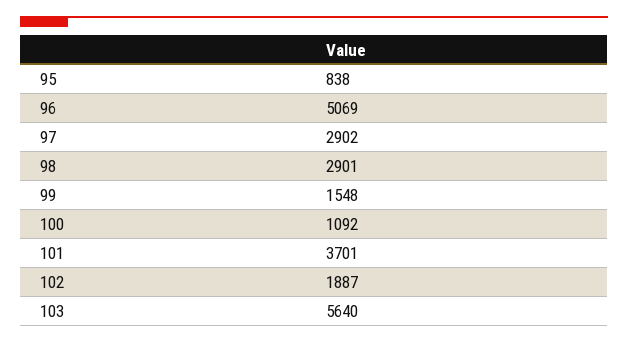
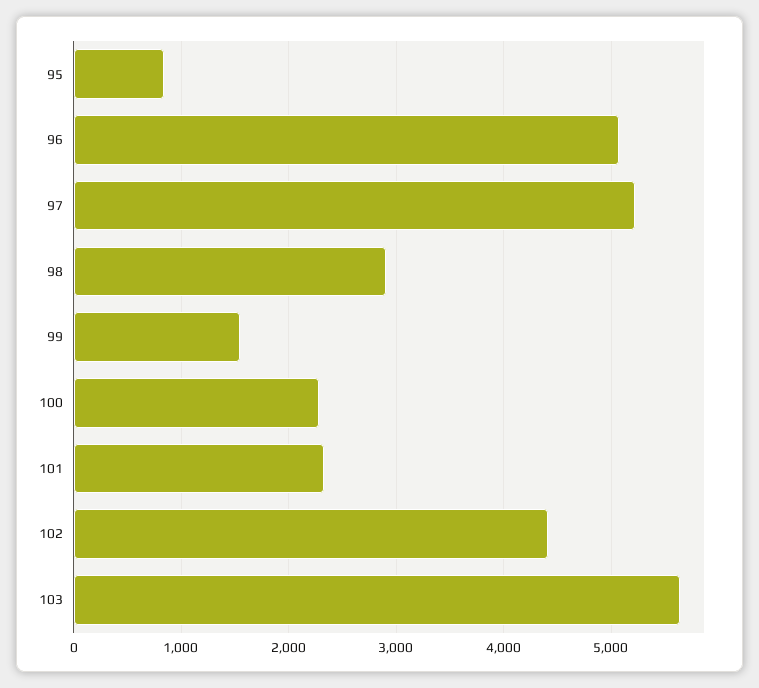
97: 2902 -> 5200
100: 1092 -> 2300
101: 3701 -> 2300
102: 1887 -> 4400

